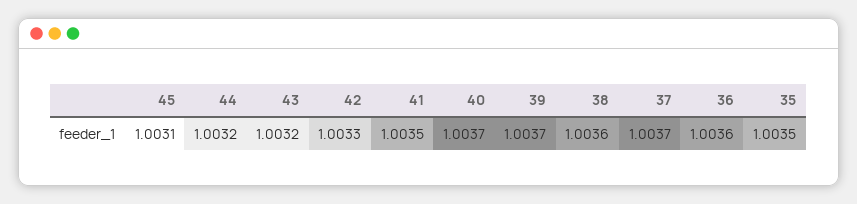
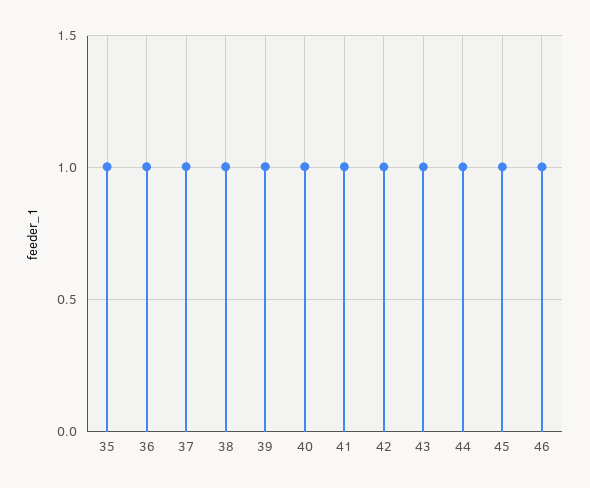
46: none -> 1

